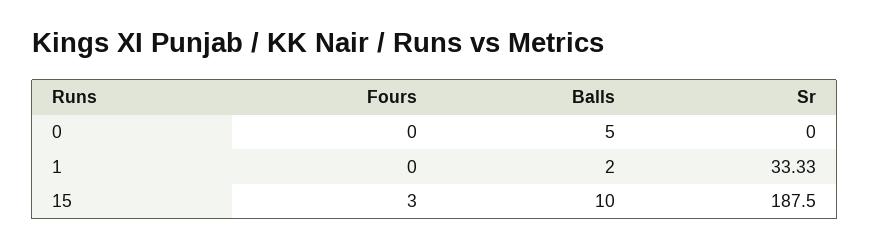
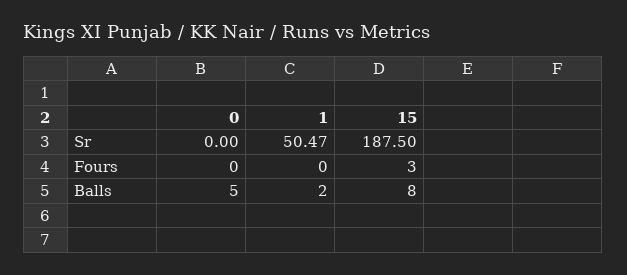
Sr, 1: 33.33 -> 50.47
Balls, 15: 10 -> 8

